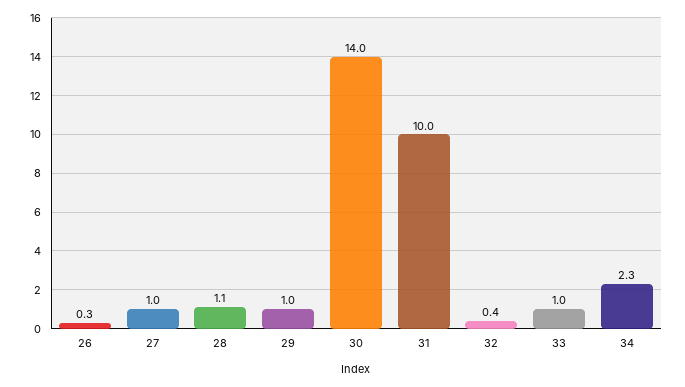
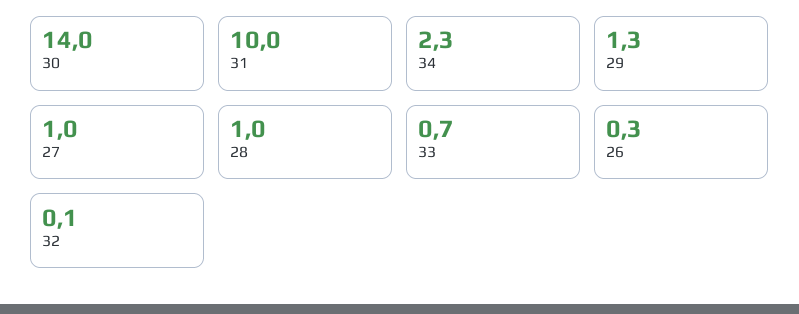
28: 1.1 -> 1
29: 1 -> 1.3
32: 0.4 -> 0.1
33: 1 -> 0.7

